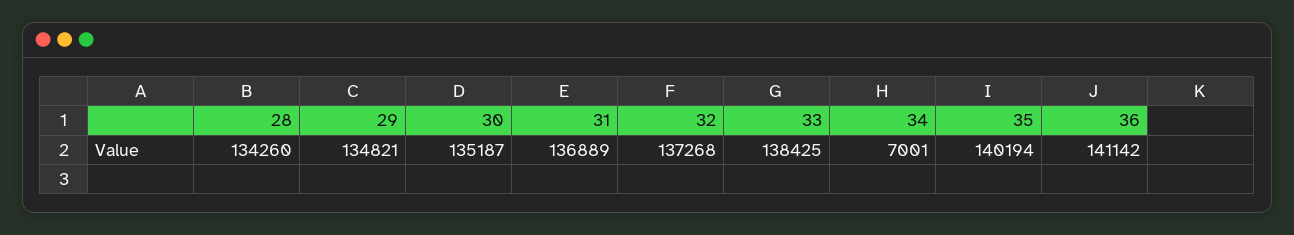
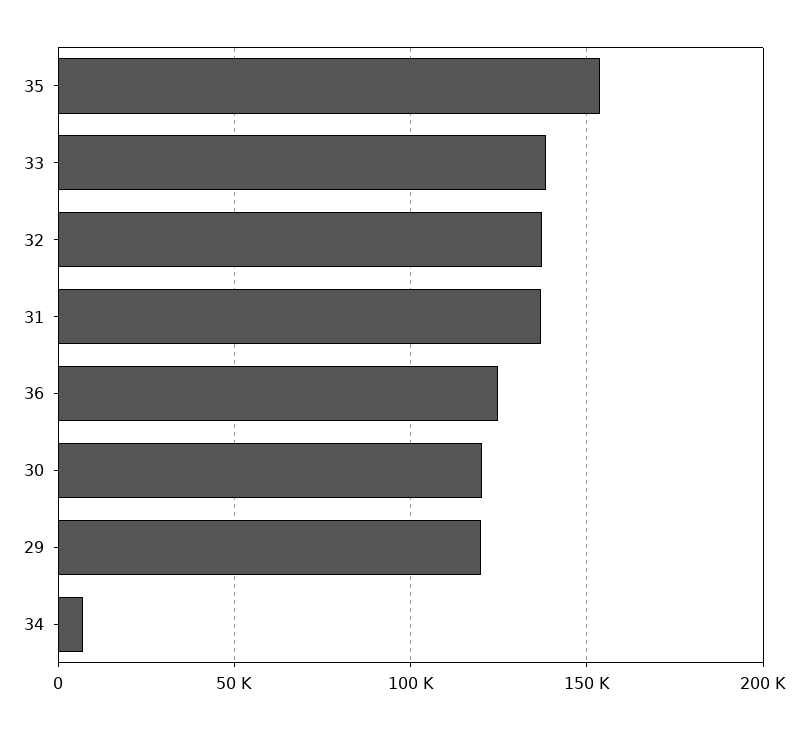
28: 134260 -> none
29: 134821 -> 120000
30: 135187 -> 120000
35: 140194 -> 155000
36: 141142 -> 125000

